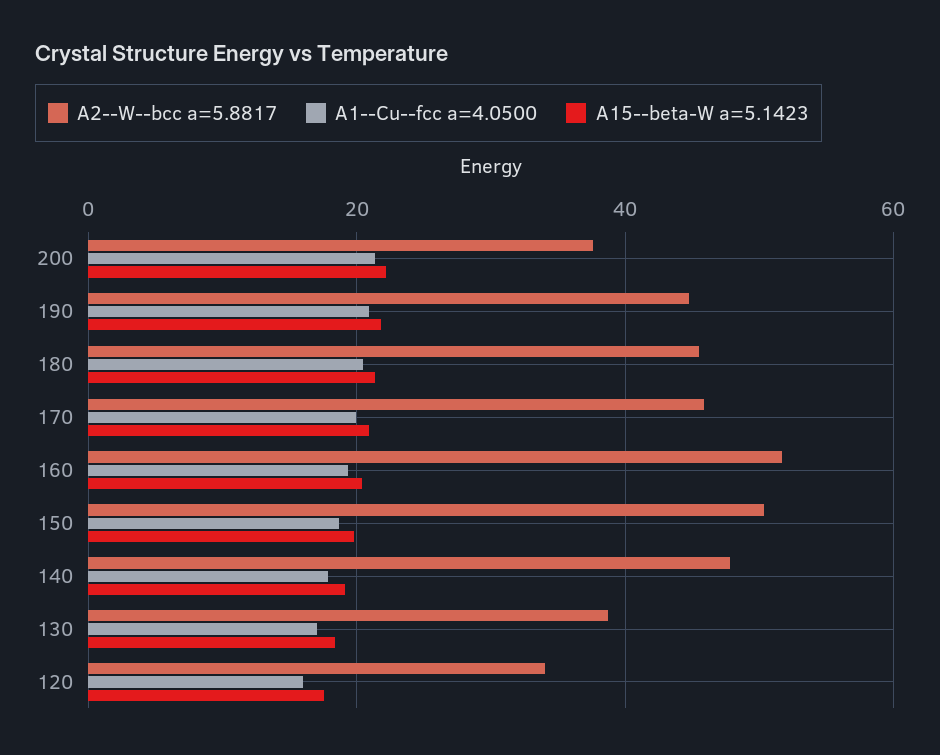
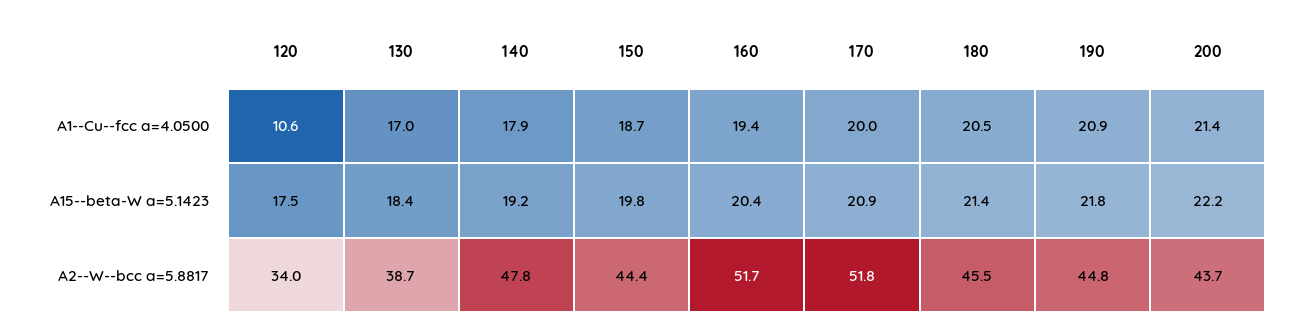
A2--W--bcc a=5.8817, 200: 38 -> 43.7
A2--W--bcc a=5.8817, 170: 46 -> 51.8
A2--W--bcc a=5.8817, 150: 50 -> 44.4
A1--Cu--fcc a=4.0500, 120: 16 -> 10.6

